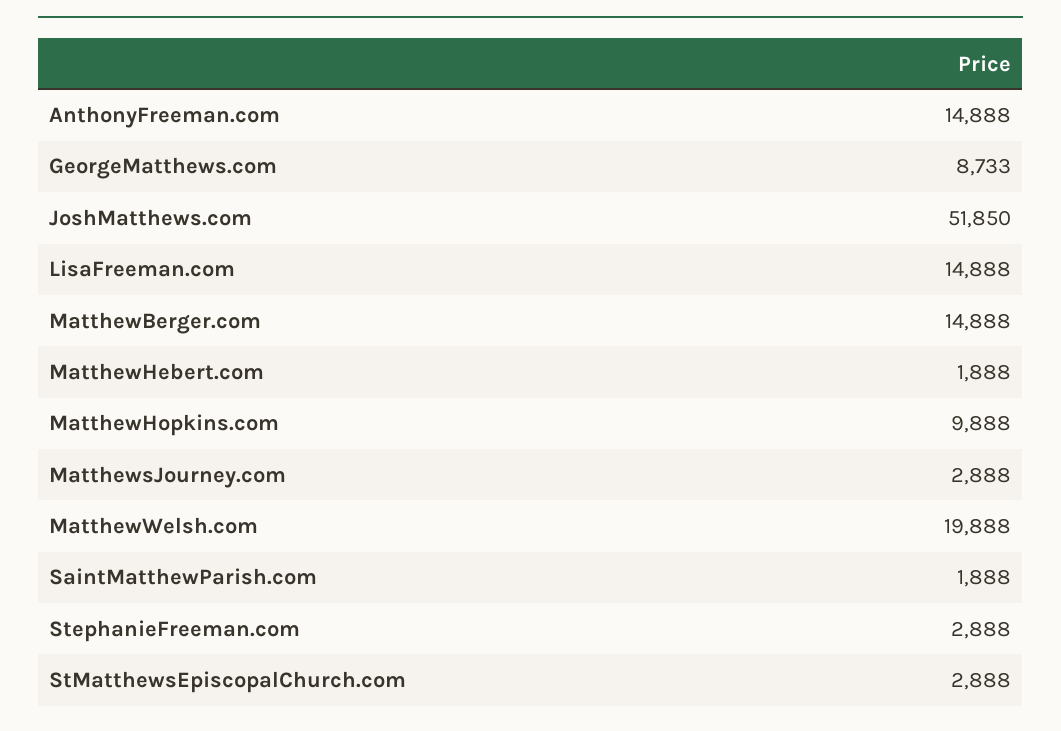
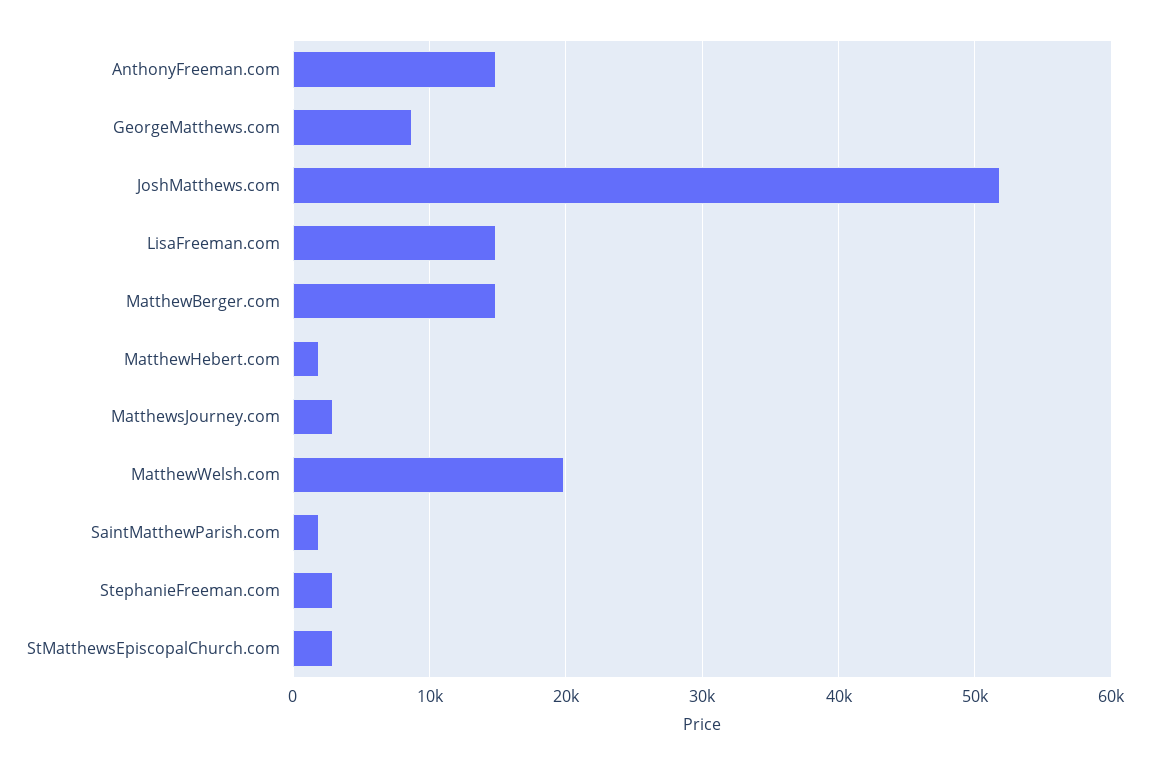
MatthewHopkins.com: 9888 -> none

